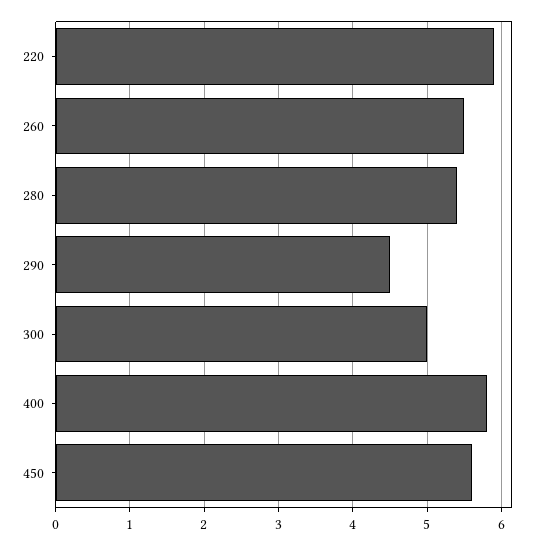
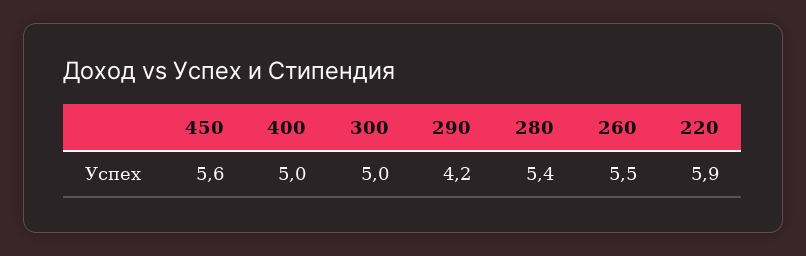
290: 4.5 -> 4.2
400: 5.8 -> 5

